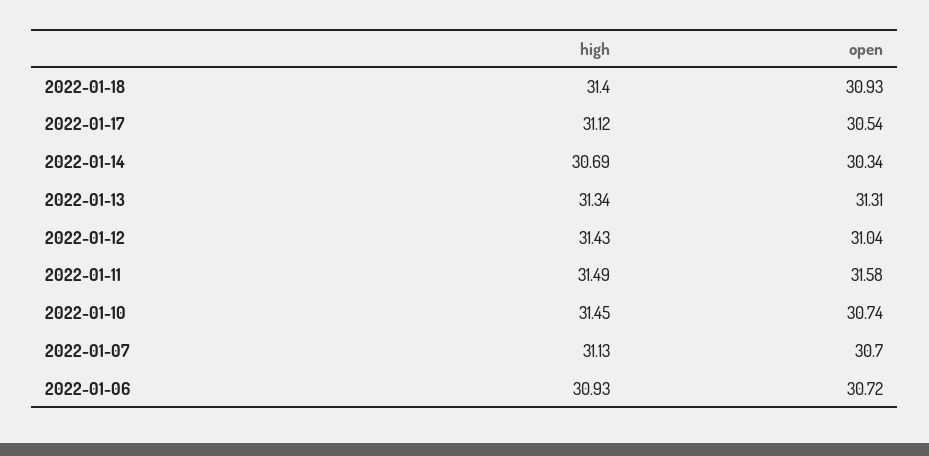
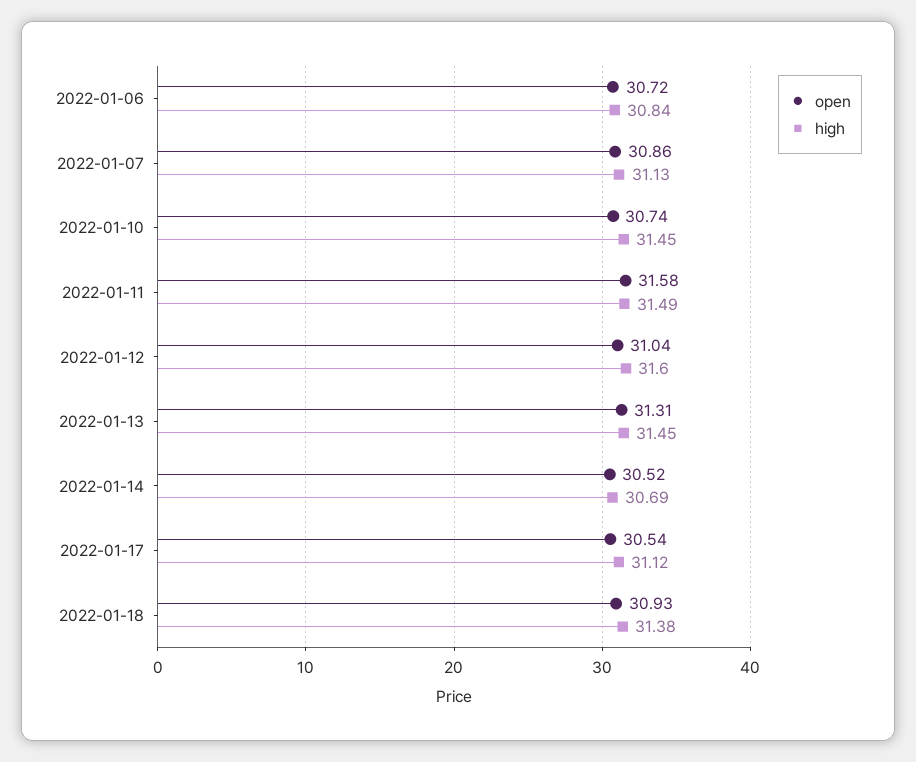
high, 2022-01-18: 31.4 -> 31.38
open, 2022-01-14: 30.34 -> 30.52
high, 2022-01-13: 31.34 -> 31.45
high, 2022-01-12: 31.43 -> 31.6
open, 2022-01-07: 30.7 -> 30.86
high, 2022-01-06: 30.93 -> 30.84

